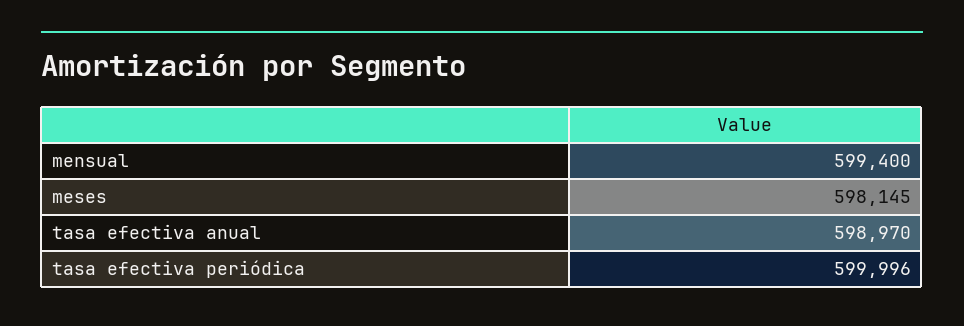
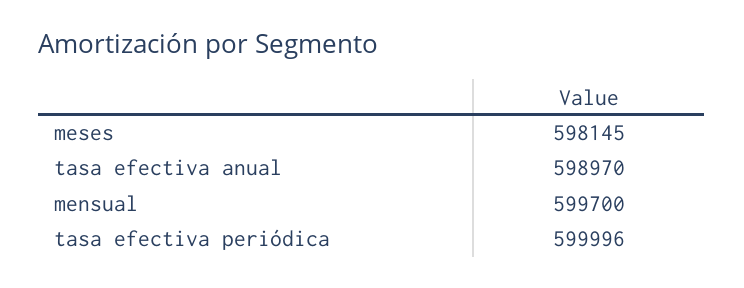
mensual: 599400 -> 599700

